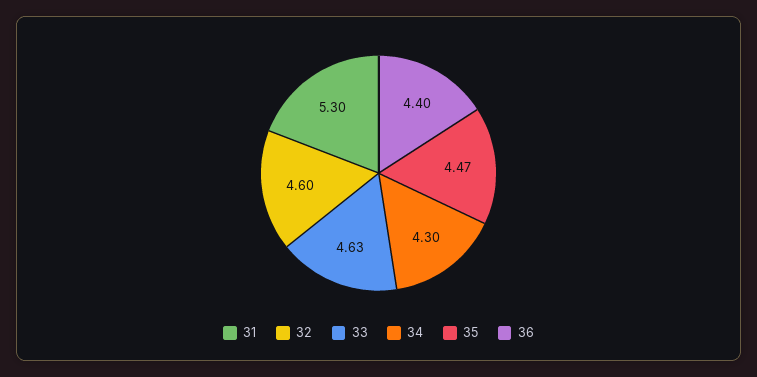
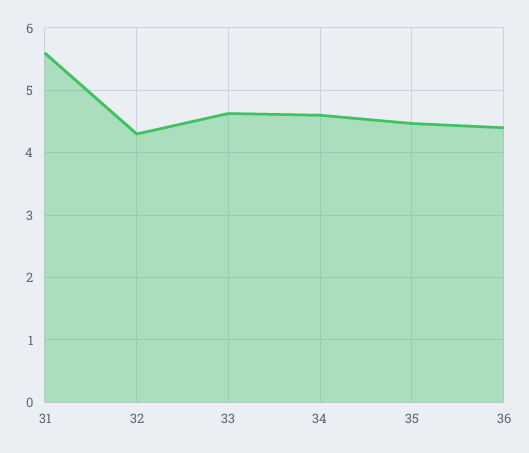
31: 5.3 -> 5.6
32: 4.6 -> 4.3
34: 4.3 -> 4.6

